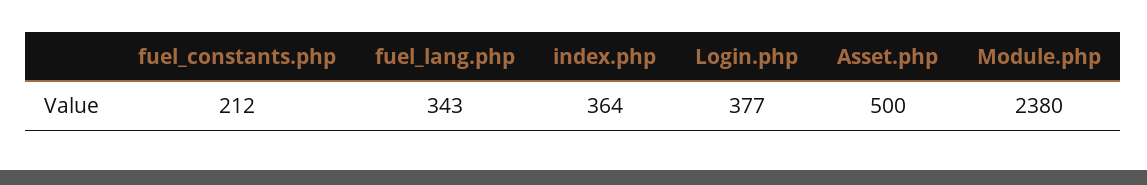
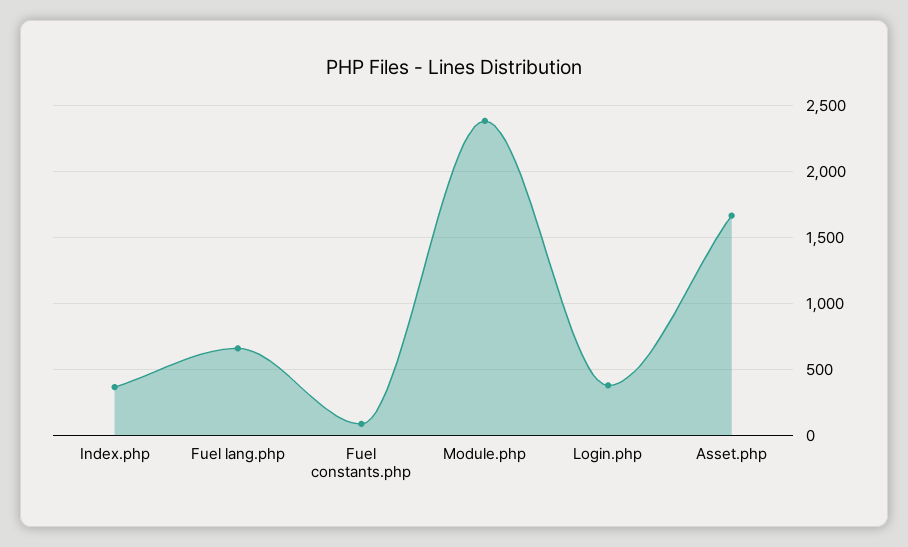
fuel_constants.php: 212 -> 100
fuel_lang.php: 343 -> 650
Asset.php: 500 -> 1650

